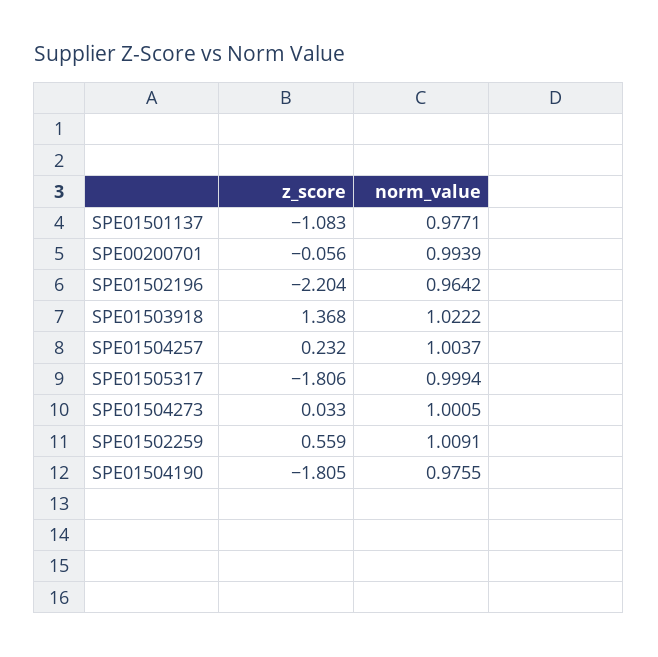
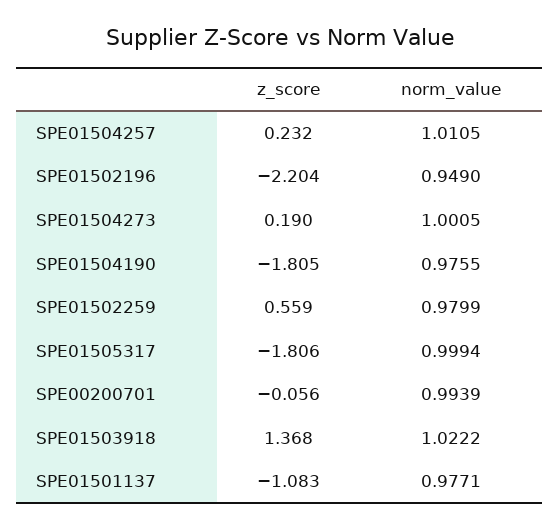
norm_value, SPE01502196: 0.9642 -> 0.949
norm_value, SPE01504257: 1.0037 -> 1.0105
z_score, SPE01504273: 0.033 -> 0.19
norm_value, SPE01502259: 1.0091 -> 0.9799

